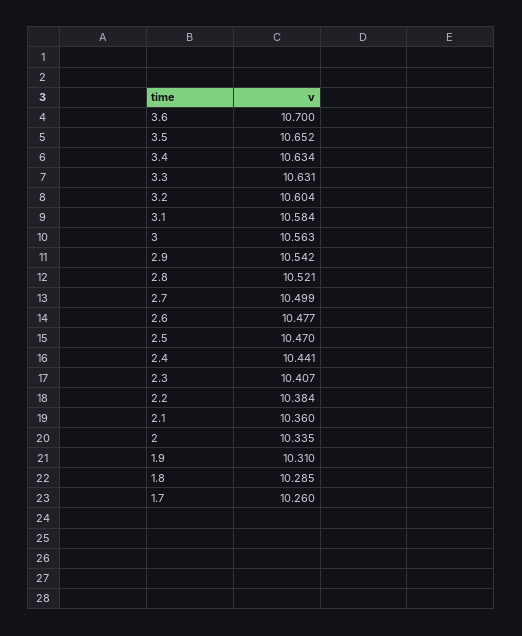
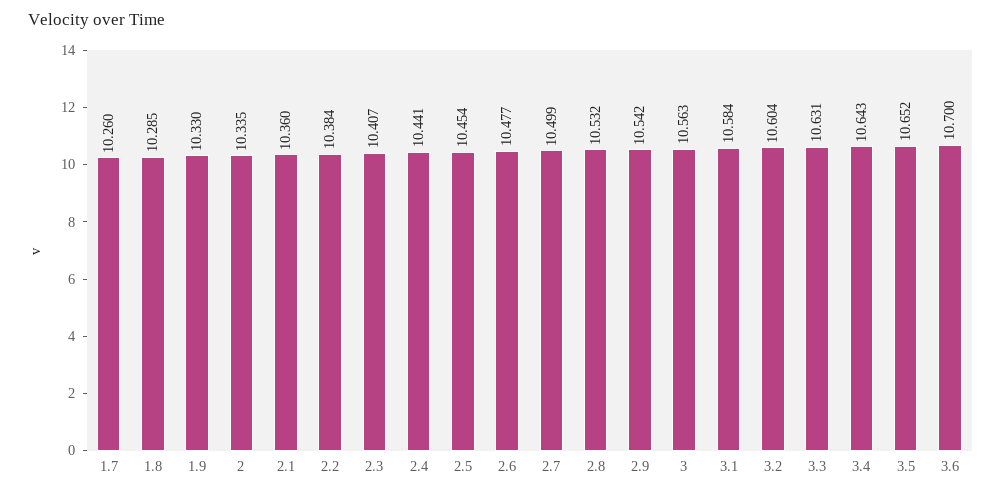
3.4: 10.634 -> 10.643
2.8: 10.521 -> 10.532
2.5: 10.47 -> 10.454
1.9: 10.31 -> 10.33

